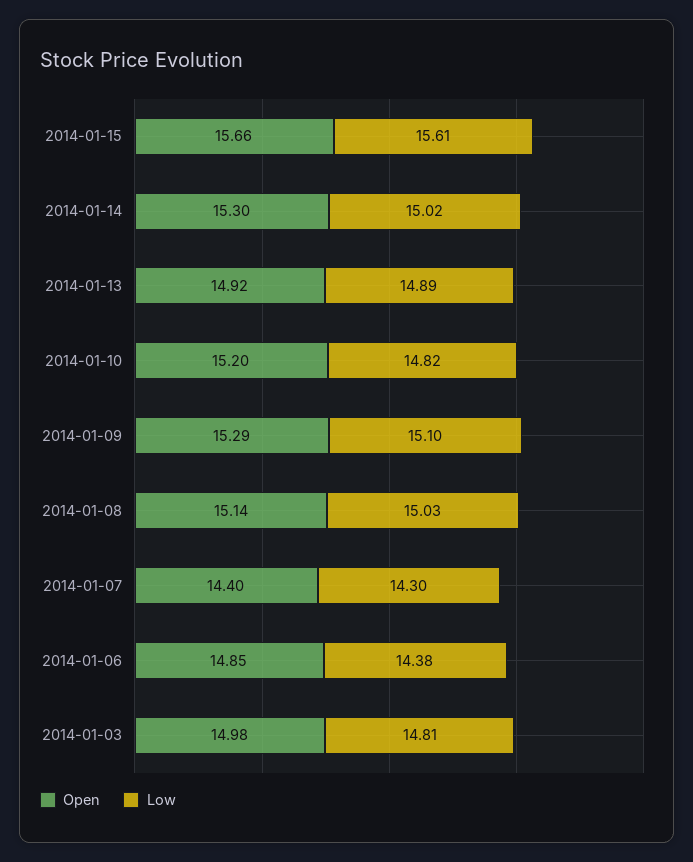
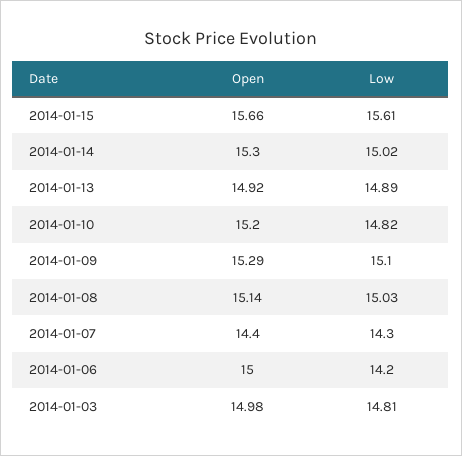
Open, 2014-01-06: 14.85 -> 15
Low, 2014-01-06: 14.38 -> 14.2

